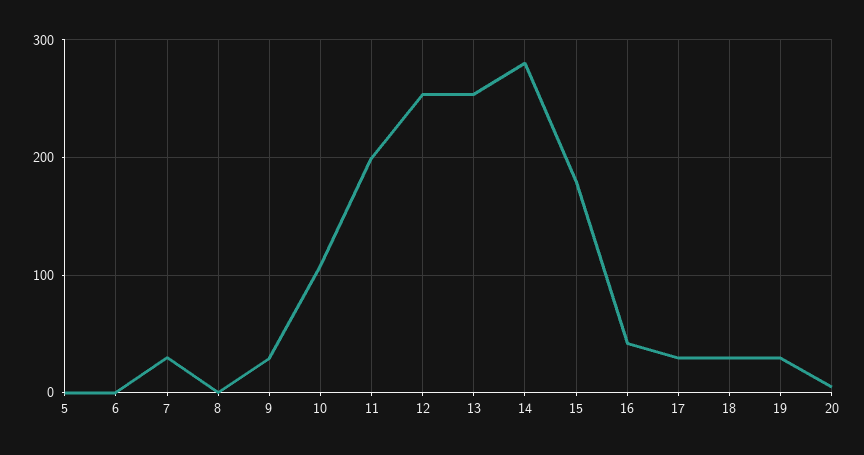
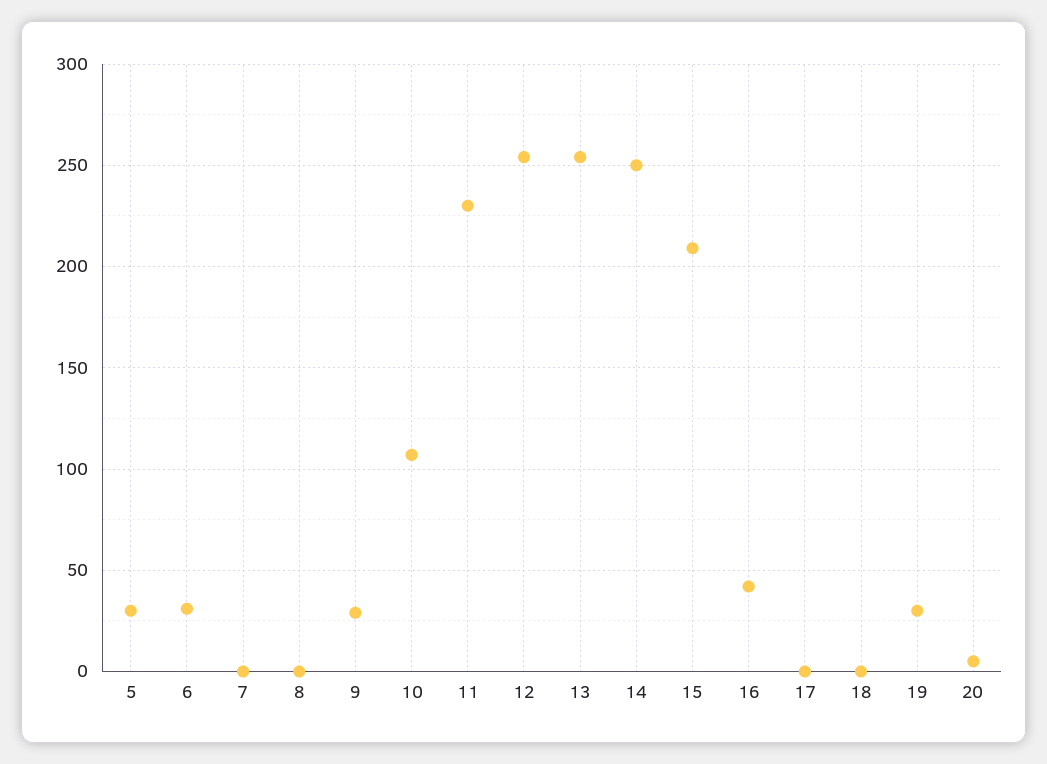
5: 0 -> 30
6: 0 -> 30
7: 30 -> 0
11: 200 -> 230
14: 280 -> 250
15: 180 -> 210
17: 30 -> 0
18: 30 -> 0

